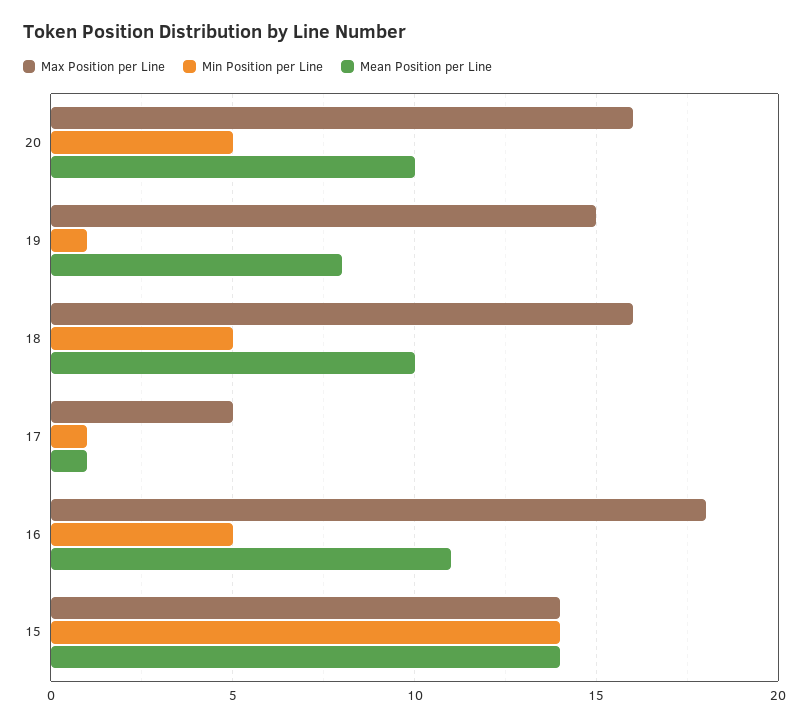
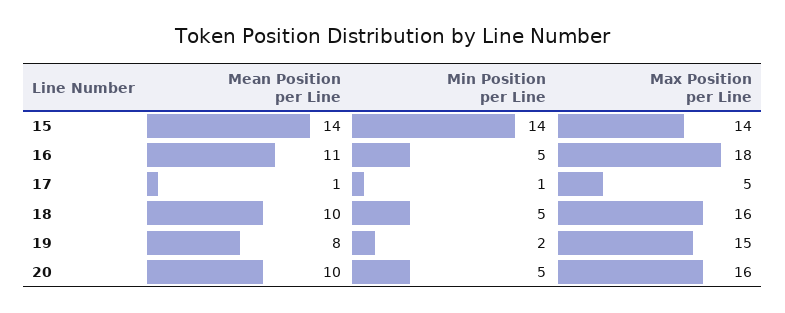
Min Position per Line, 19: 1 -> 2

